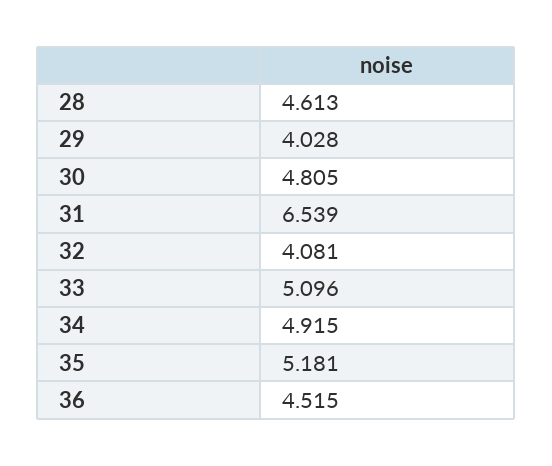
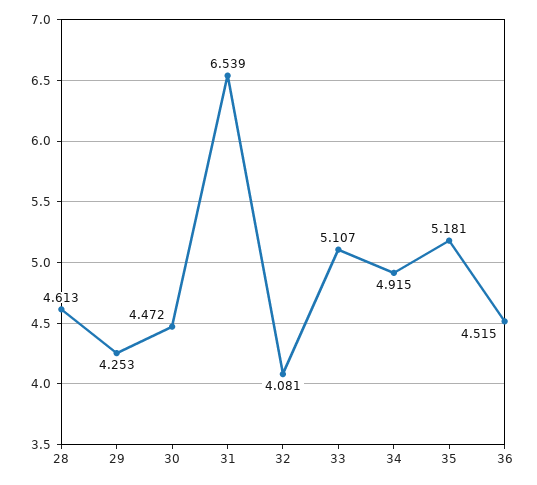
29: 4.028 -> 4.253
30: 4.805 -> 4.472
33: 5.096 -> 5.107

